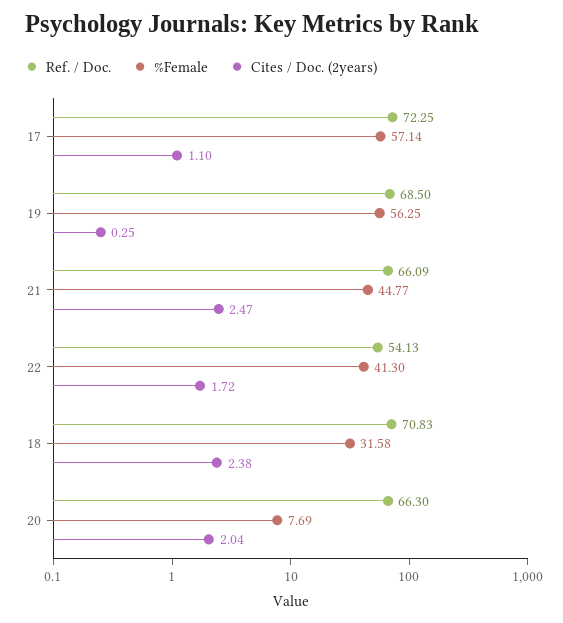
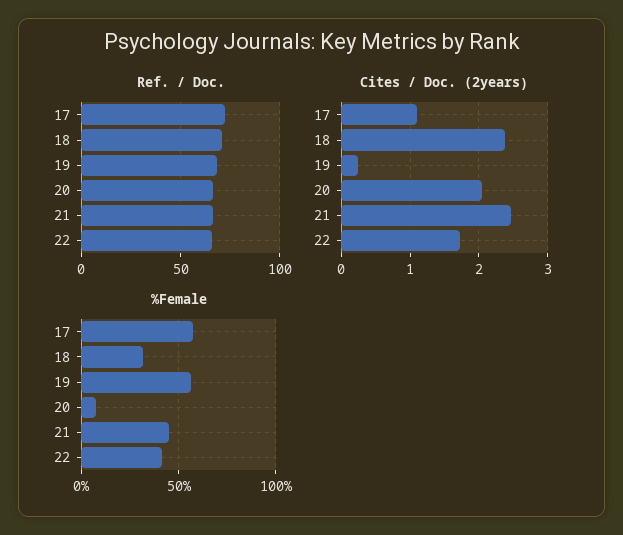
Ref. / Doc., 22: 54.13 -> 65

